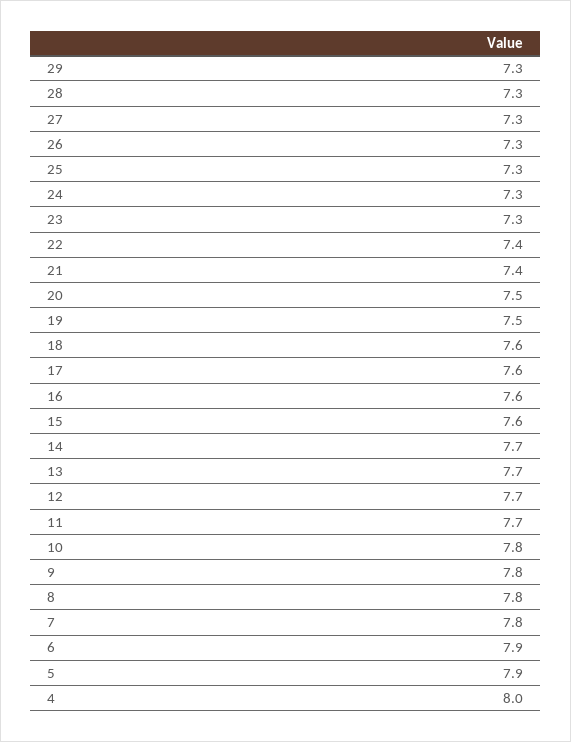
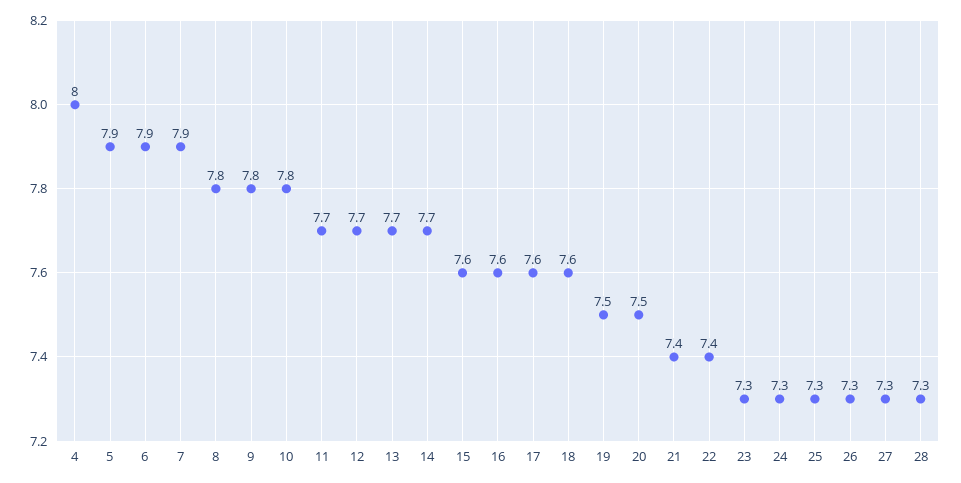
29: 7.3 -> none
7: 7.8 -> 7.9

